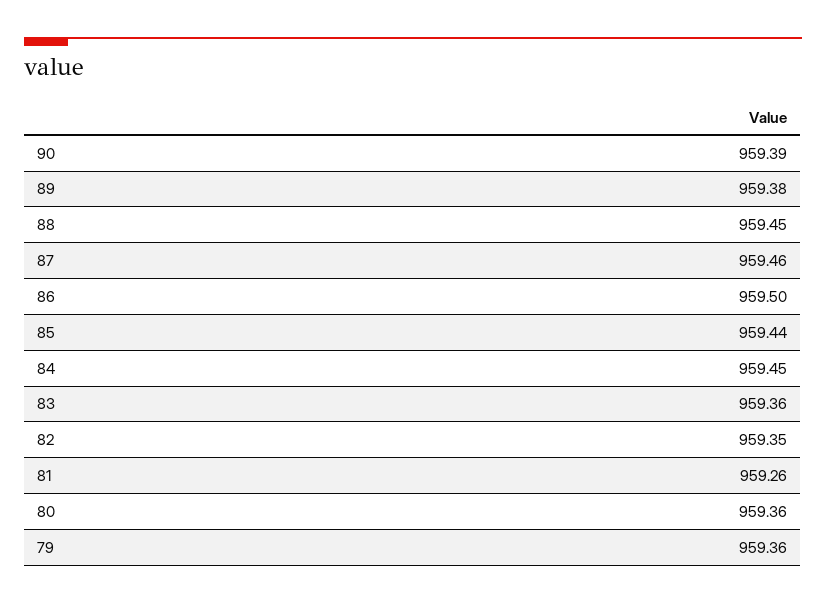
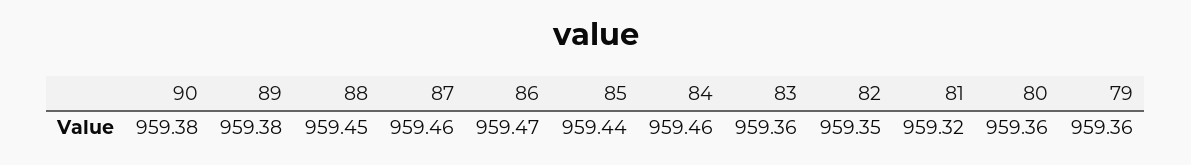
90: 959.39 -> 959.38
86: 959.5 -> 959.47
84: 959.45 -> 959.46
81: 959.26 -> 959.32

